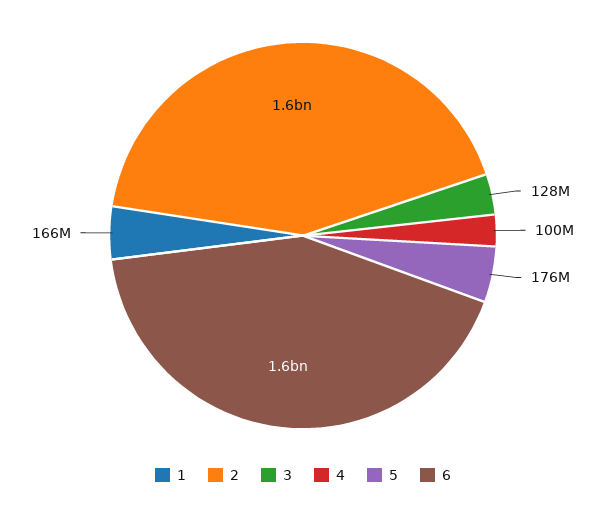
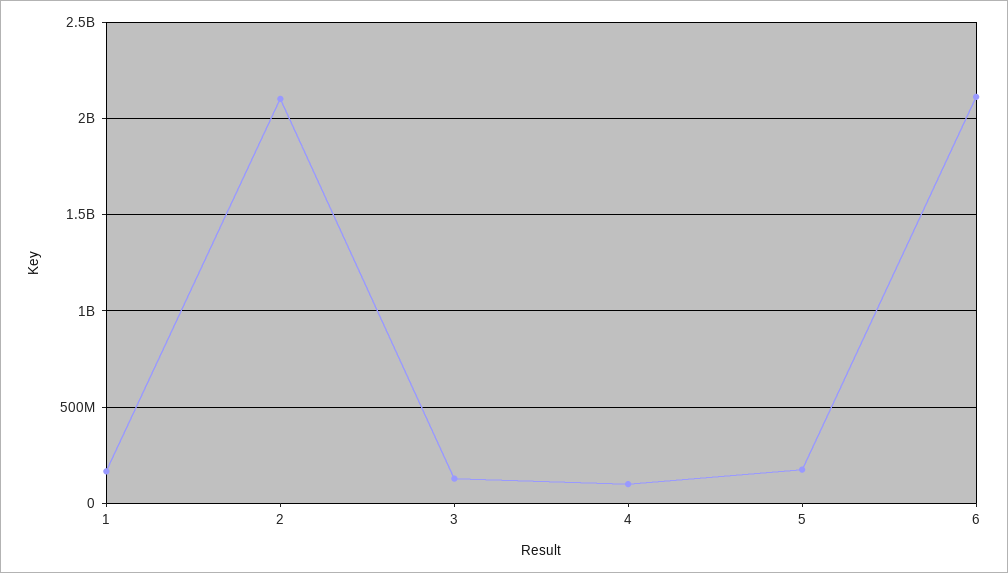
2: 1600000000 -> 2100000000
6: 1600000000 -> 2100000000

